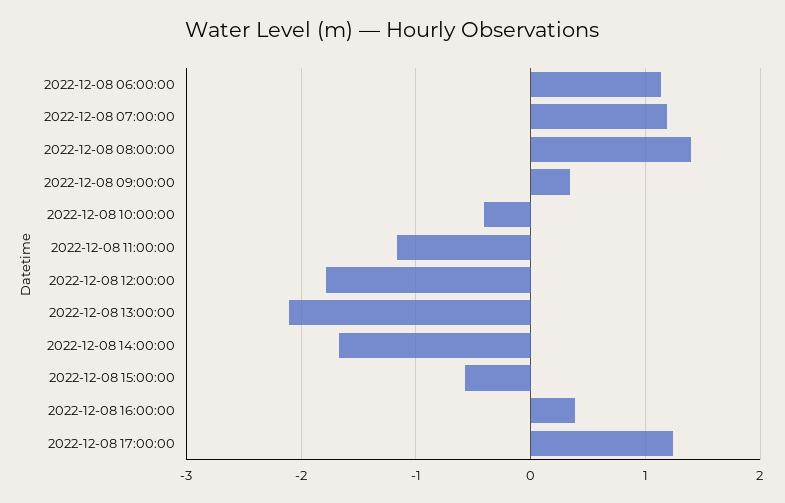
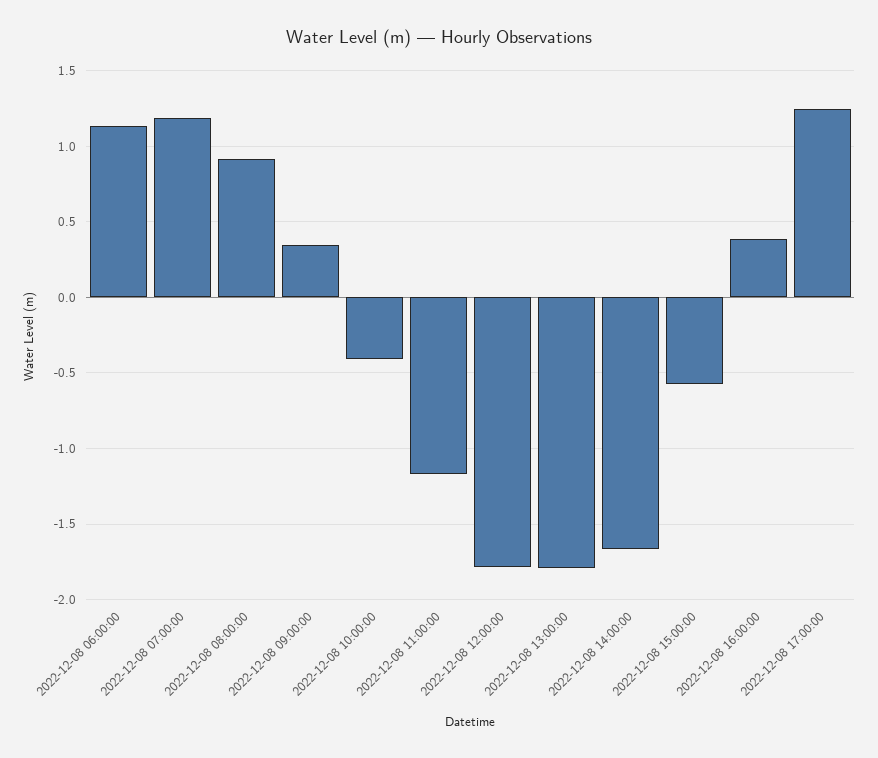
2022-12-08 08:00:00: 1.4 -> 0.9
2022-12-08 13:00:00: -2.1 -> -1.8

